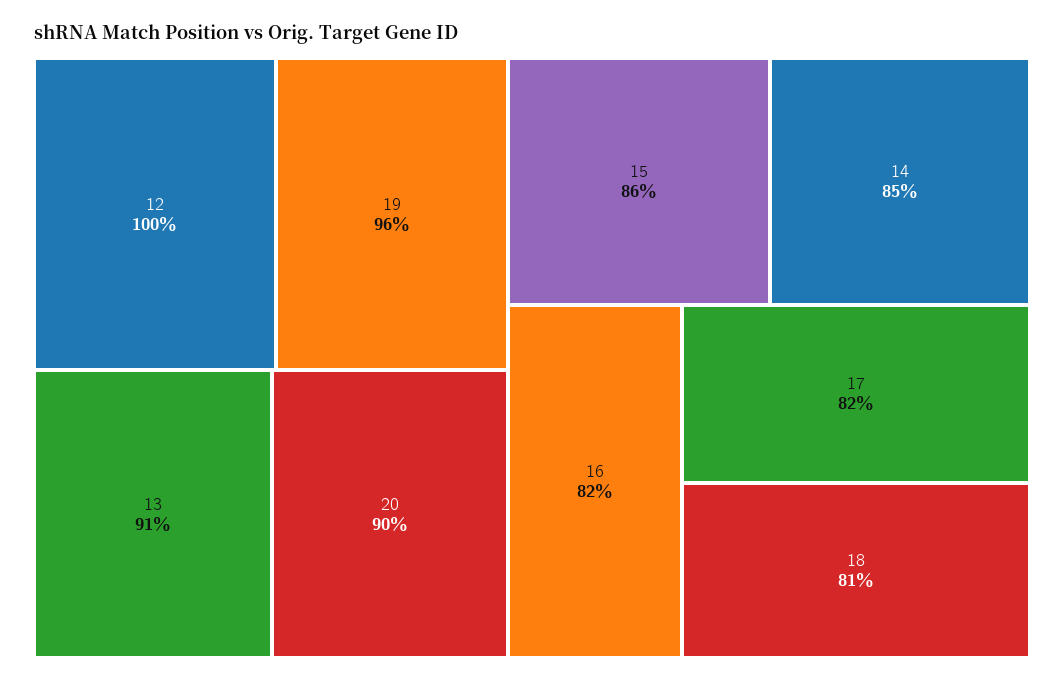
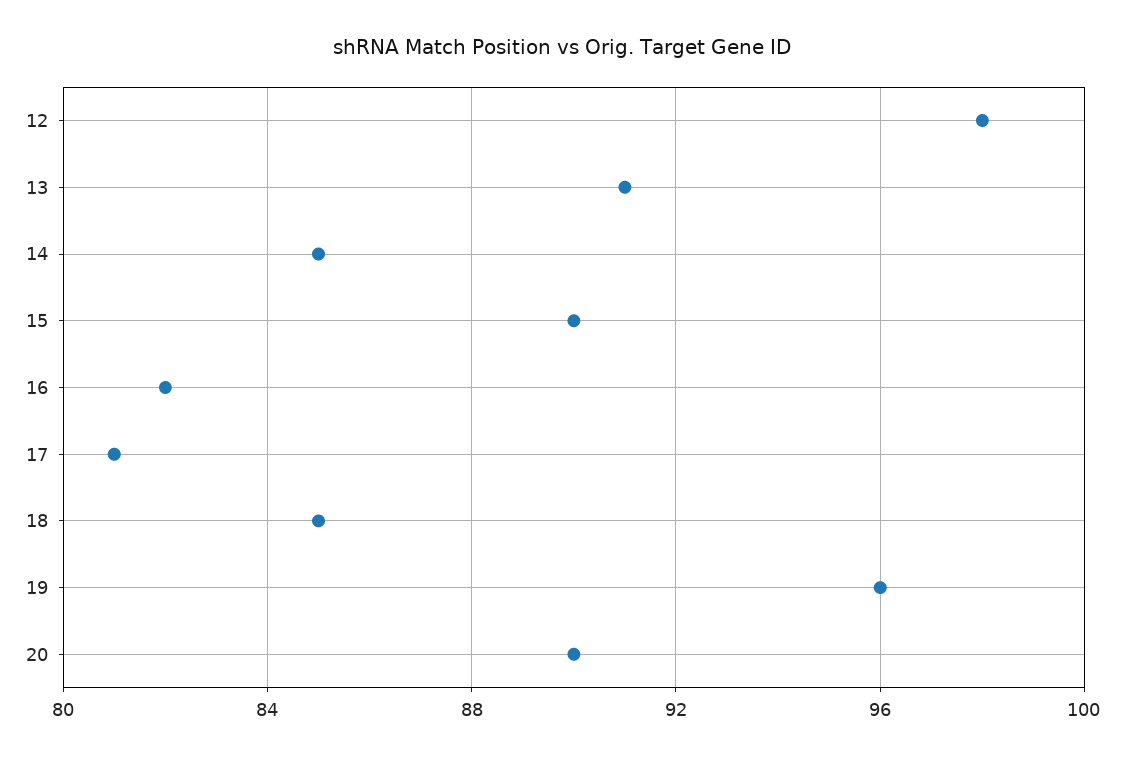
12: 100 -> 98
15: 86 -> 90
17: 82 -> 81
18: 81 -> 85

